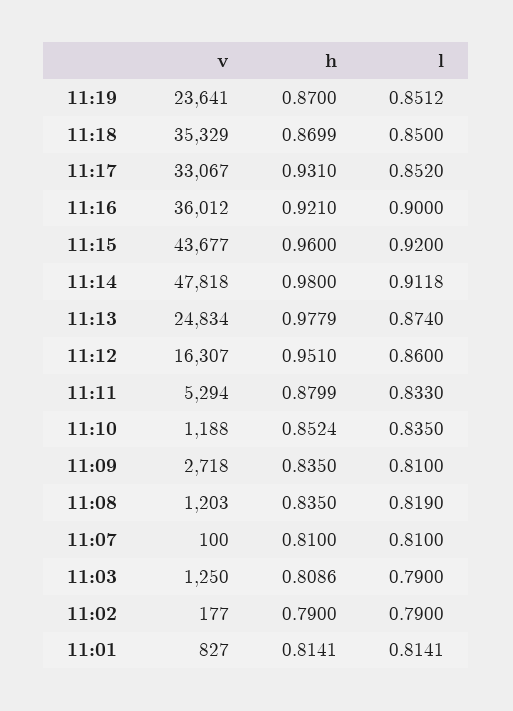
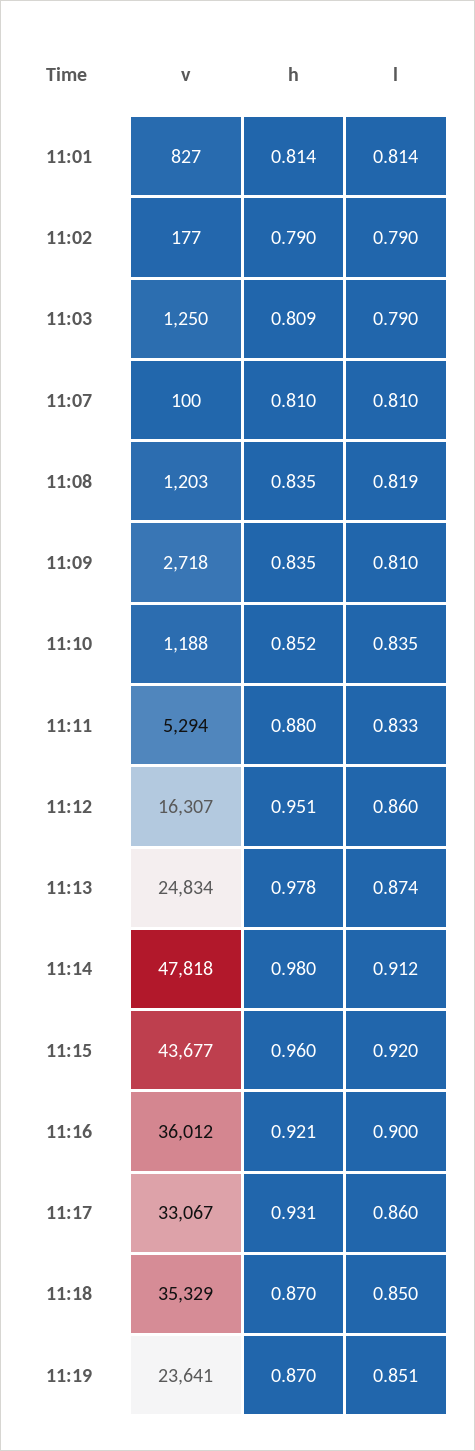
l, 11:17: 0.852 -> 0.86

